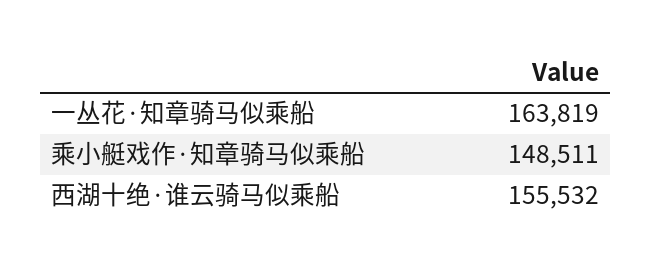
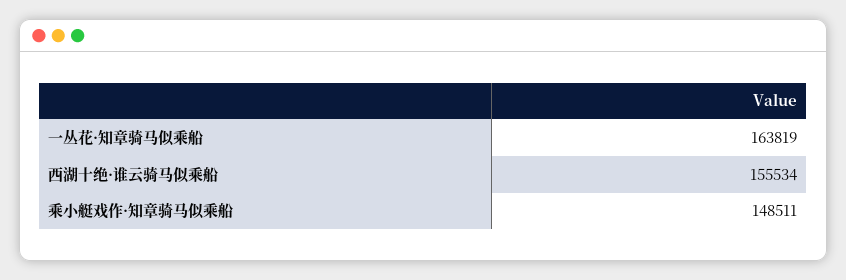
西湖十绝·谁云骑马似乘船: 155532 -> 155534

